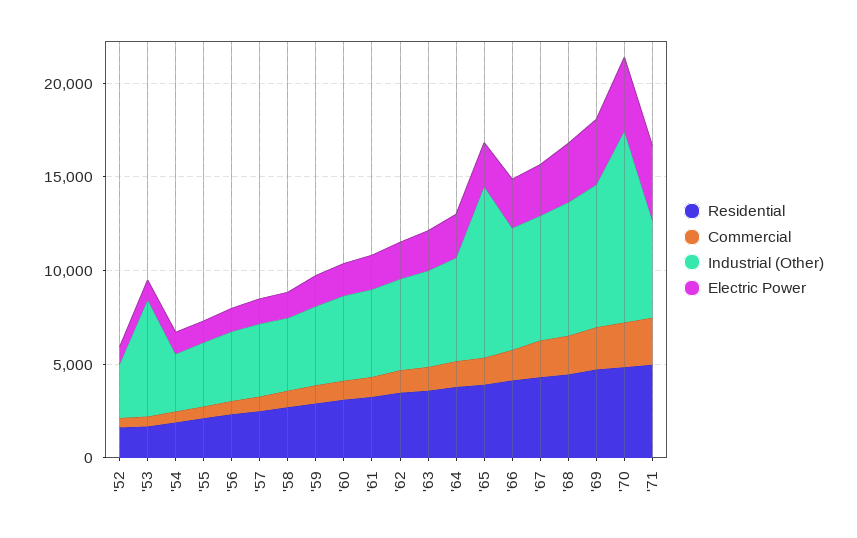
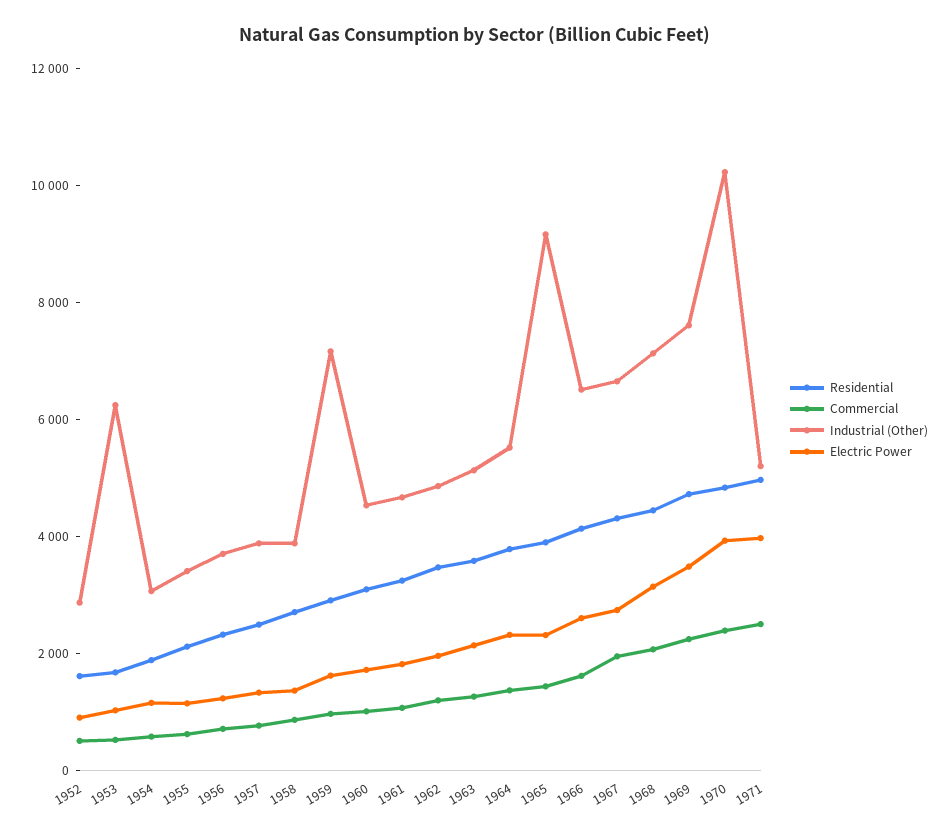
Industrial (Other), '59: 4000 -> 7000

